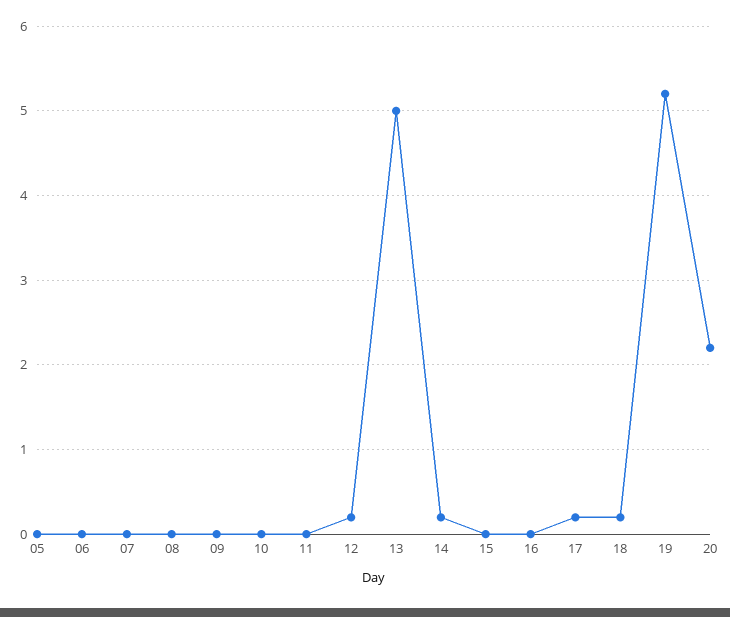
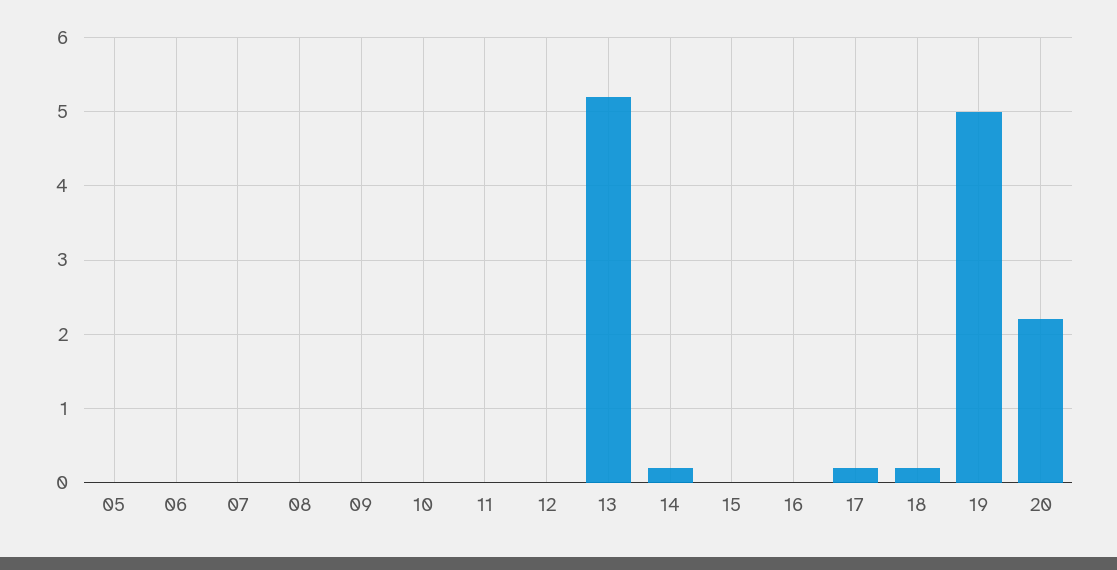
12: 0.2 -> 0
13: 5 -> 5.2
19: 5.2 -> 5

